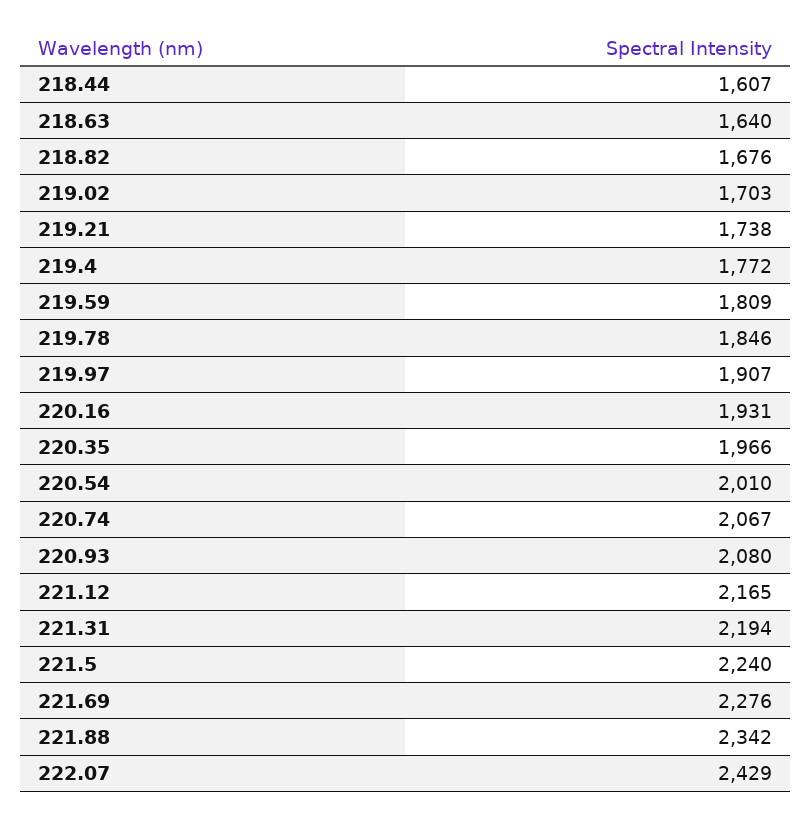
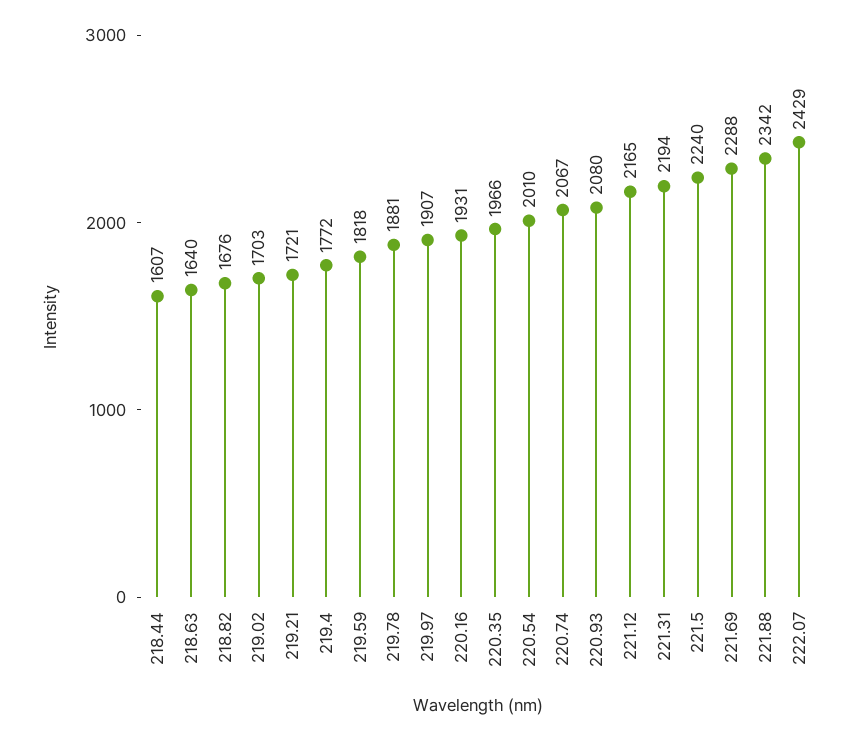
219.21: 1738 -> 1721
219.59: 1809 -> 1818
219.78: 1846 -> 1881
221.69: 2276 -> 2288

